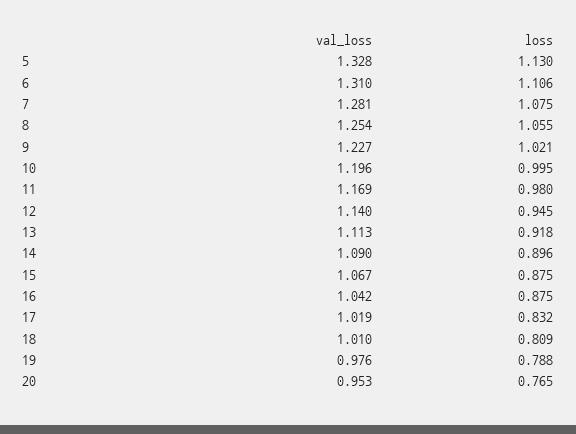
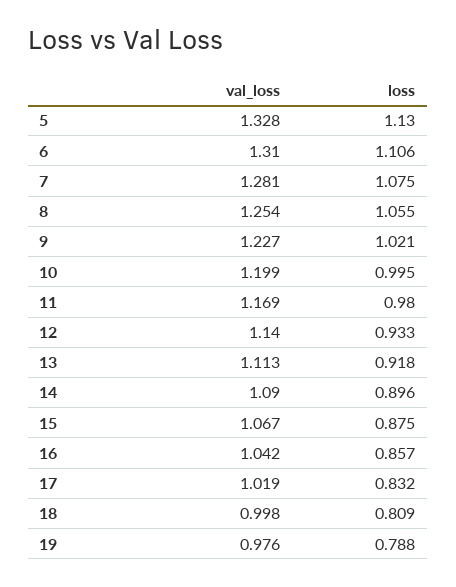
val_loss, 10: 1.196 -> 1.199
loss, 12: 0.945 -> 0.933
loss, 16: 0.875 -> 0.857
val_loss, 18: 1.01 -> 0.998
val_loss, 20: 0.953 -> none
loss, 20: 0.765 -> none

